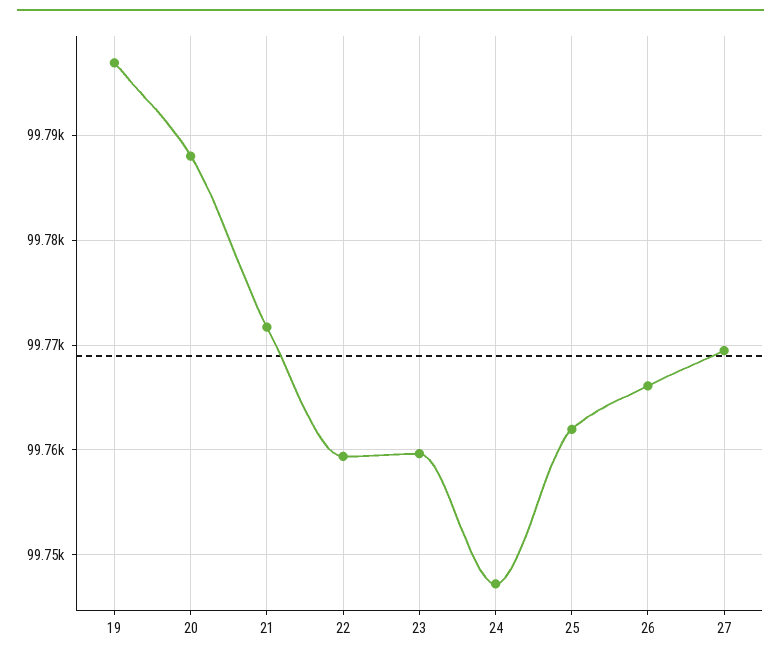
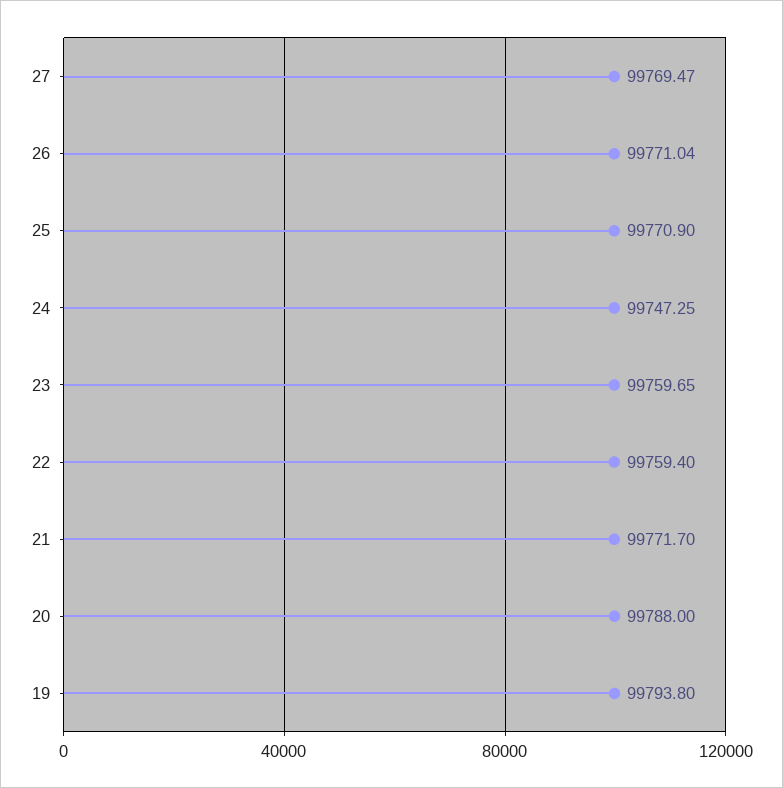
19: 99797 -> 99793.8
25: 99762 -> 99770.9
26: 99766 -> 99771.04

